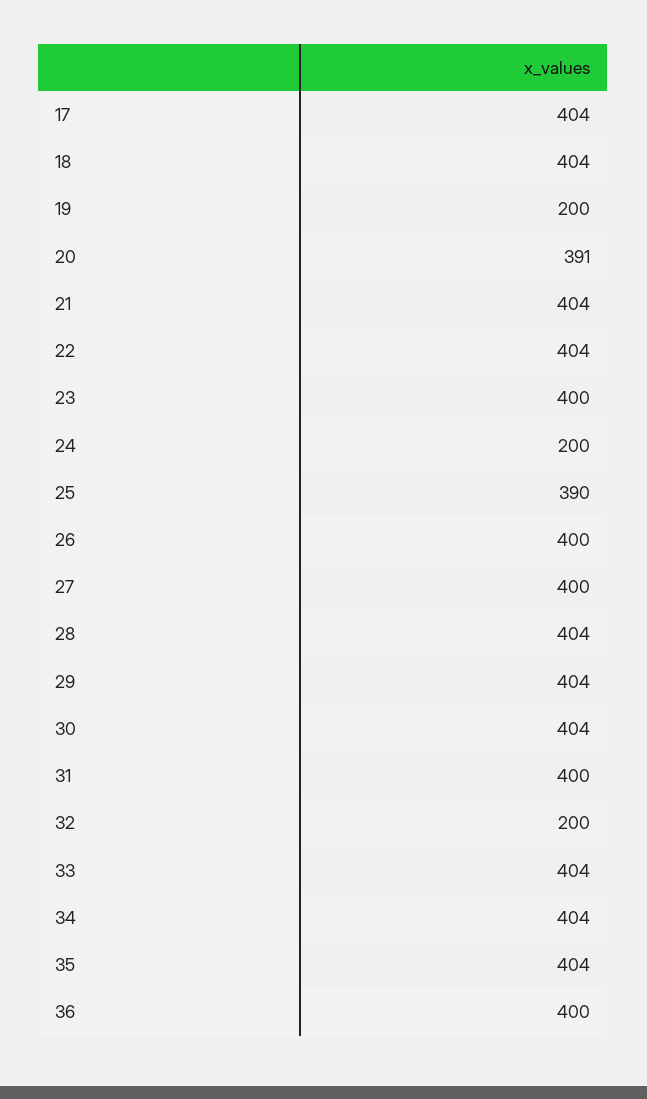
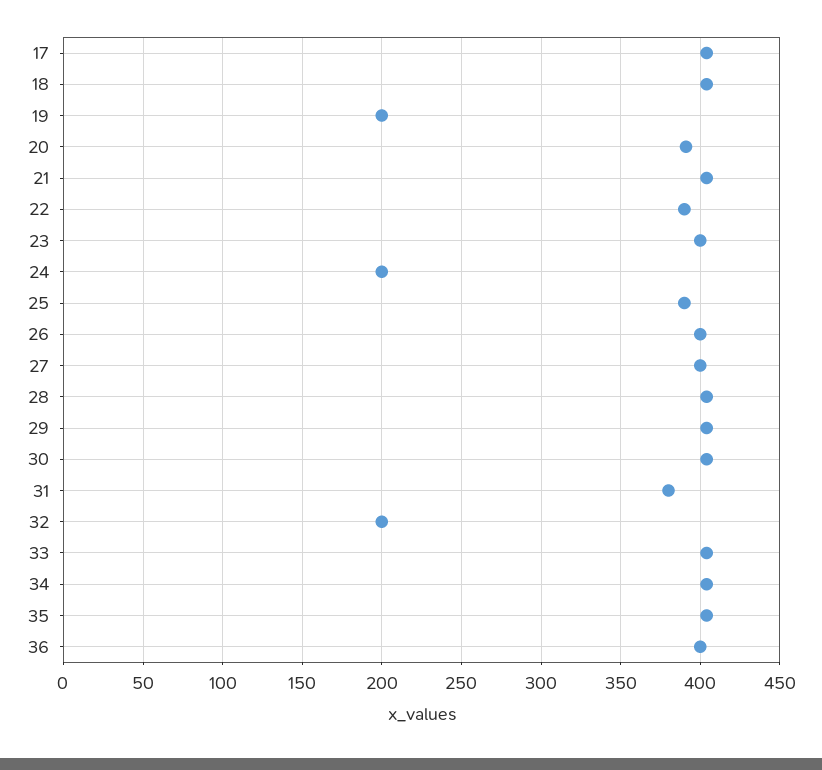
22: 404 -> 390
31: 400 -> 380

